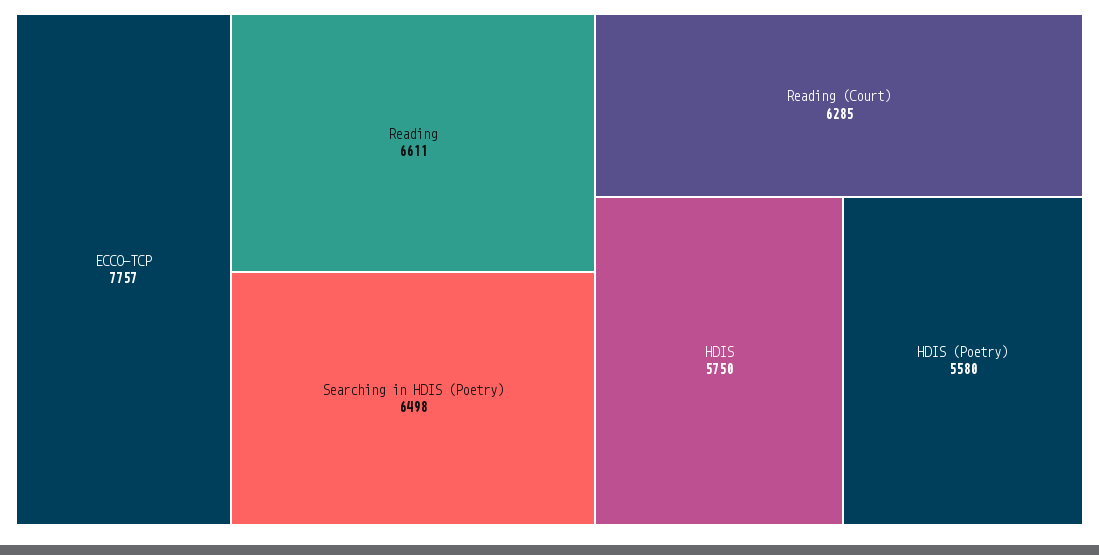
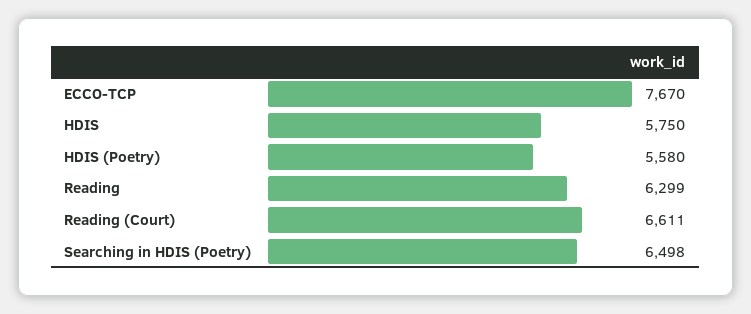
ECCO-TCP: 7757 -> 7670
Reading: 6611 -> 6299
Reading (Court): 6285 -> 6611

